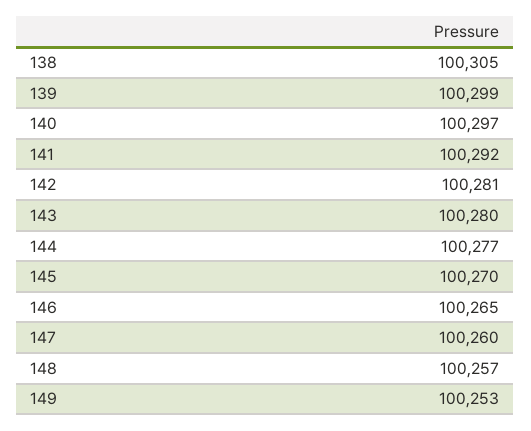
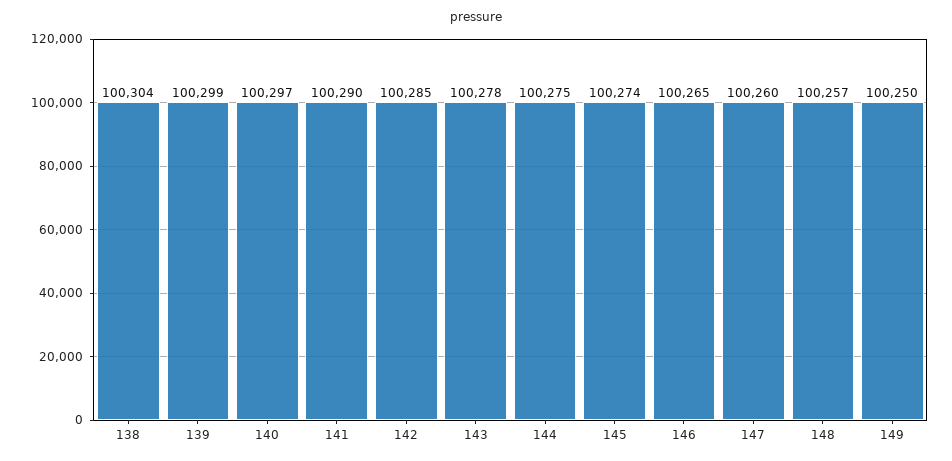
138: 100305 -> 100304
141: 100292 -> 100290
142: 100281 -> 100285
143: 100280 -> 100278
144: 100277 -> 100275
145: 100270 -> 100274
149: 100253 -> 100250

